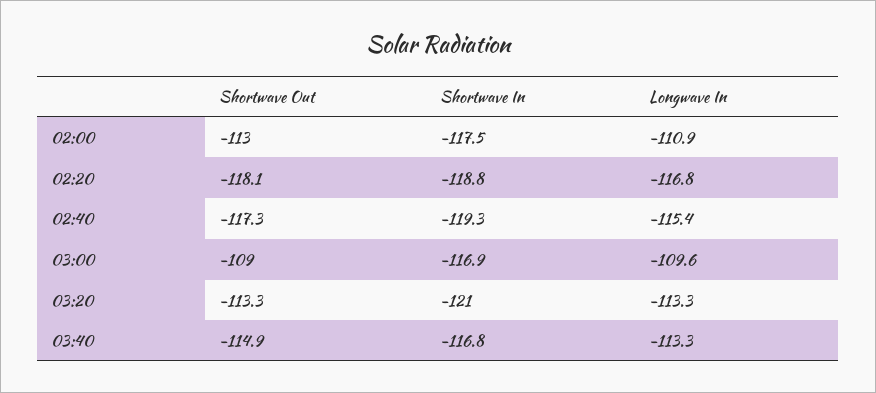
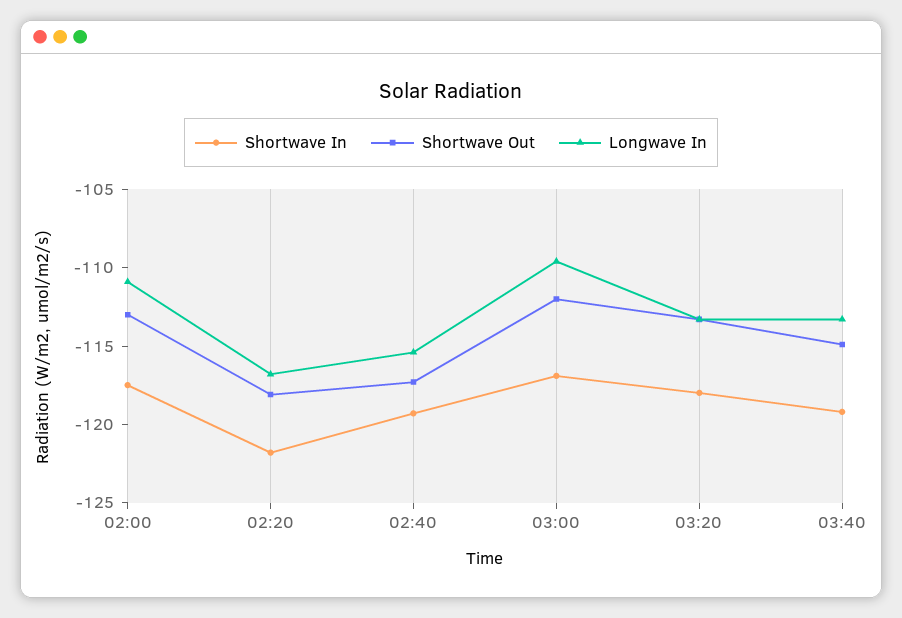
Shortwave In, 02:20: -118.8 -> -122
Shortwave Out, 03:00: -109 -> -112
Shortwave In, 03:20: -121 -> -118
Shortwave In, 03:40: -116.8 -> -119

